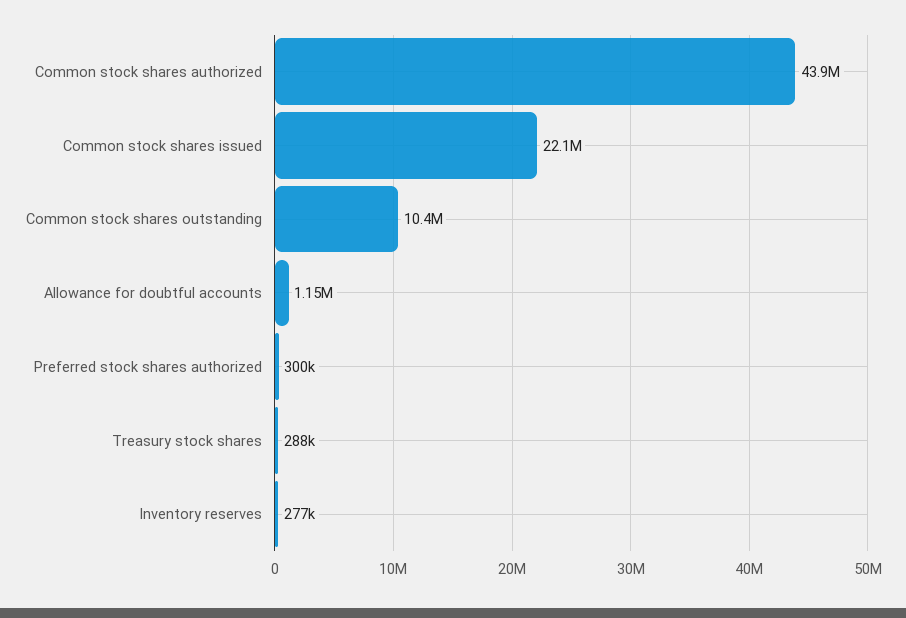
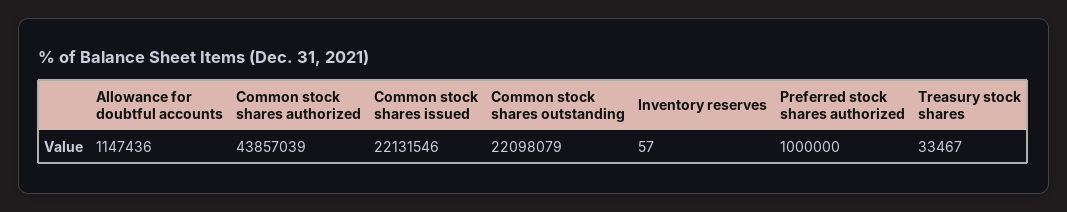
Common stock shares outstanding: 10400000 -> 22098079
Preferred stock shares authorized: 300000 -> 1000000
Treasury stock shares: 288000 -> 33467
Inventory reserves: 277000 -> 57

